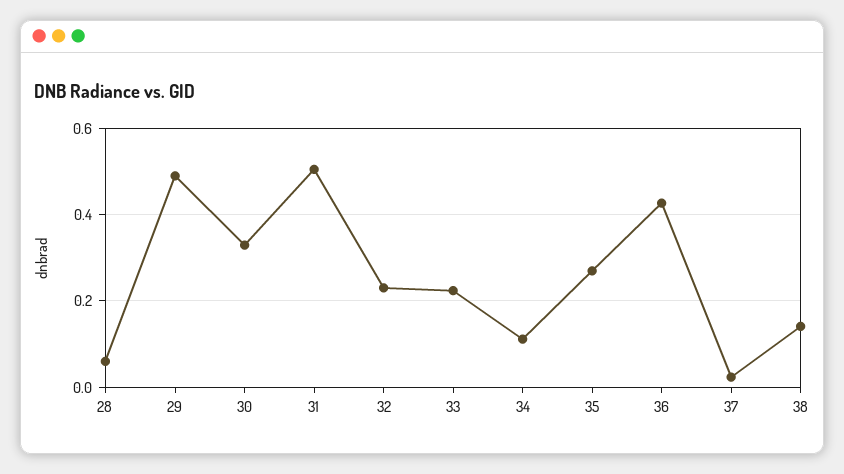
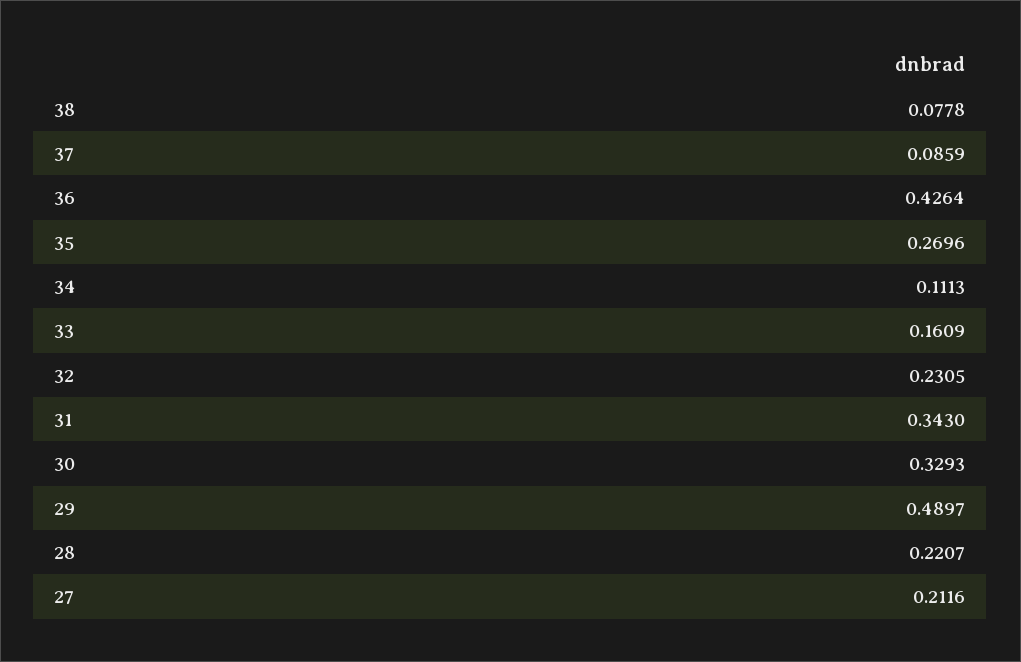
28: 0.06 -> 0.2207
31: 0.5 -> 0.343
33: 0.22 -> 0.1609
37: 0.02 -> 0.0859
38: 0.14 -> 0.0778
27: none -> 0.2116

